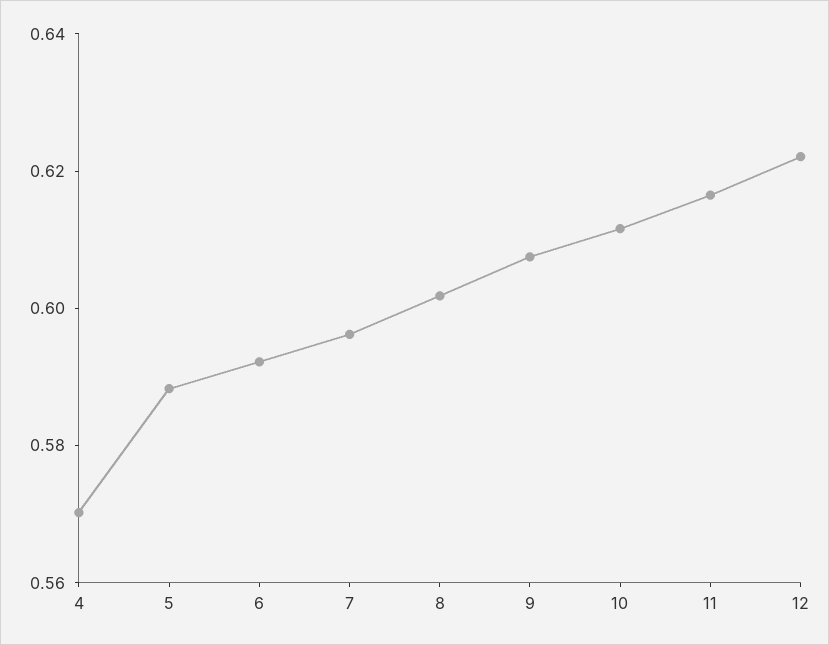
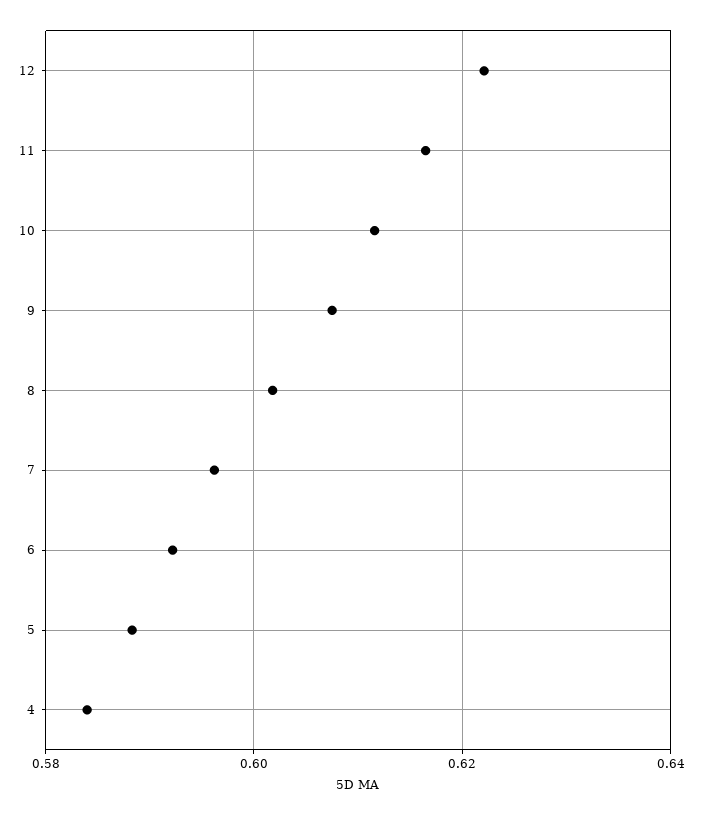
4: 0.57 -> 0.584

